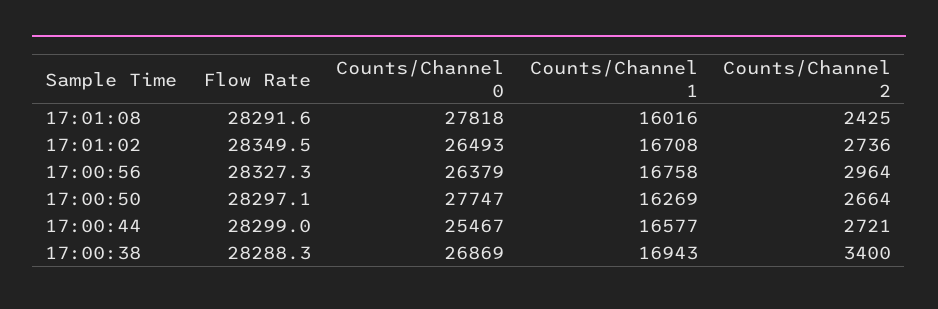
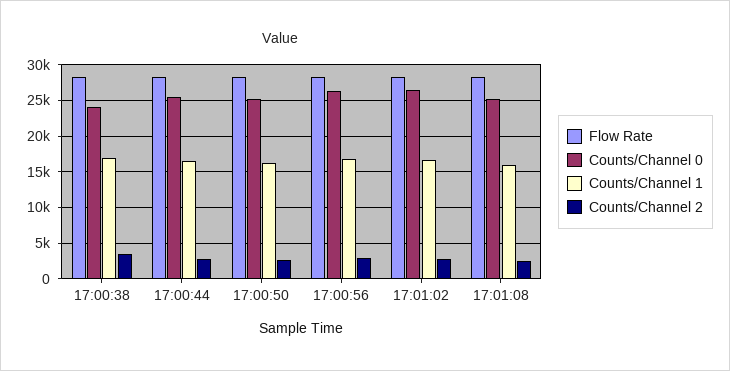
Counts/Channel 0, 17:01:08: 27818 -> 25000
Counts/Channel 0, 17:00:50: 27747 -> 25000
Counts/Channel 0, 17:00:38: 26869 -> 24000

